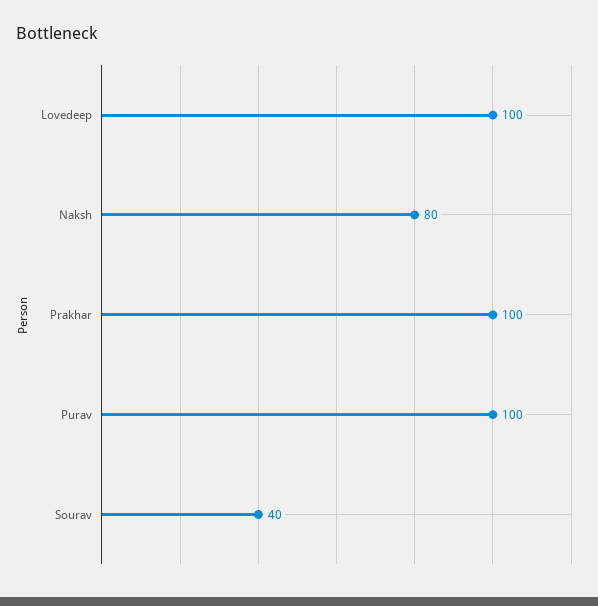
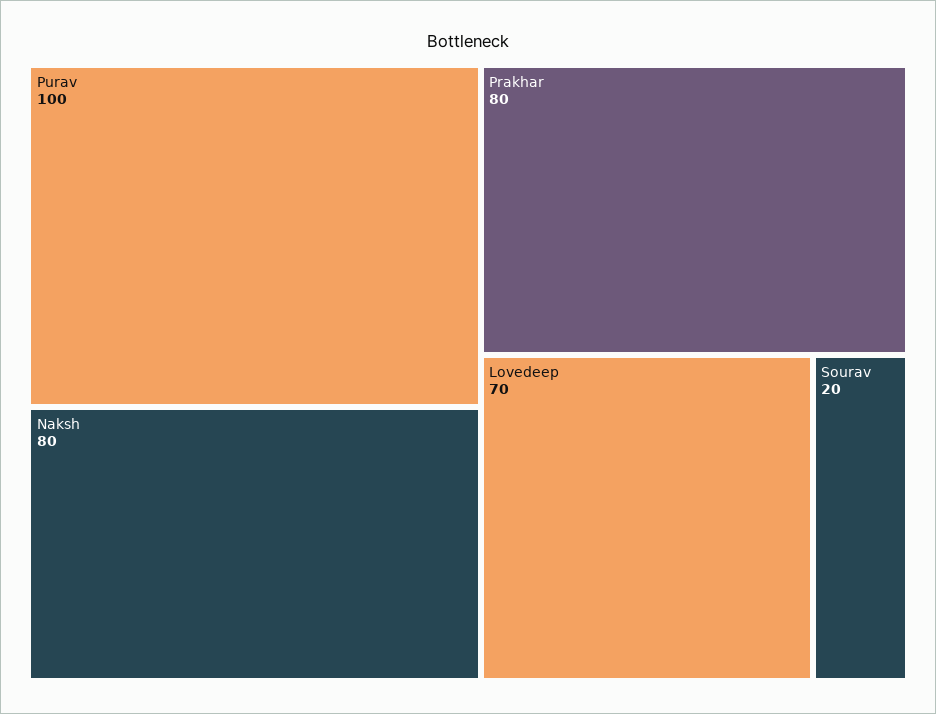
Lovedeep: 100 -> 70
Prakhar: 100 -> 80
Sourav: 40 -> 20

